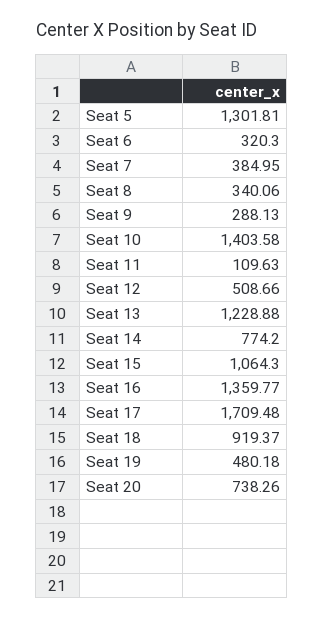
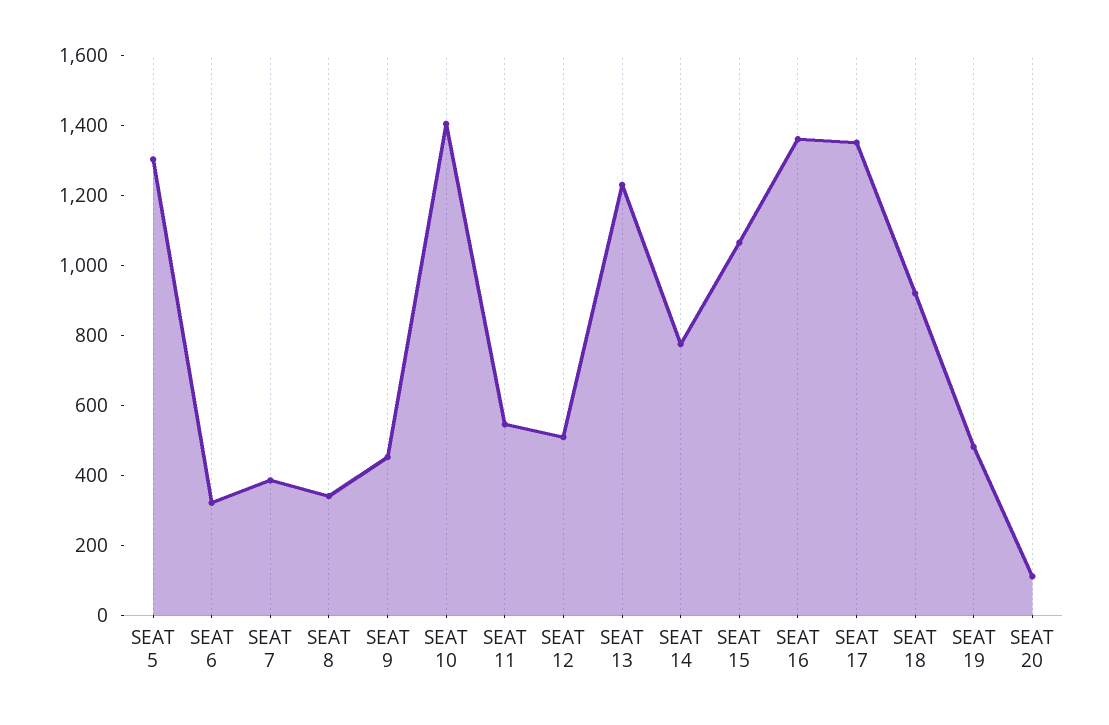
Seat 9: 288.13 -> 450
Seat 11: 109.63 -> 550
Seat 17: 1709.48 -> 1350
Seat 20: 738.26 -> 100

